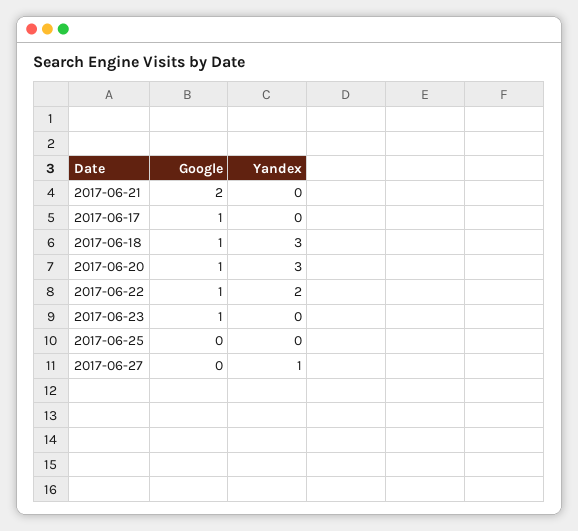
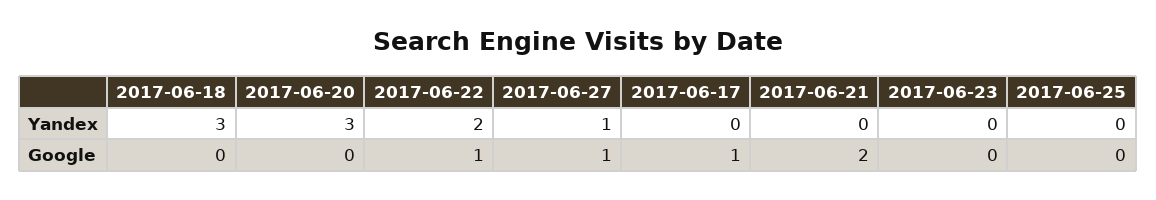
Google, 2017-06-18: 1 -> 0
Google, 2017-06-20: 1 -> 0
Google, 2017-06-23: 1 -> 0
Google, 2017-06-27: 0 -> 1

